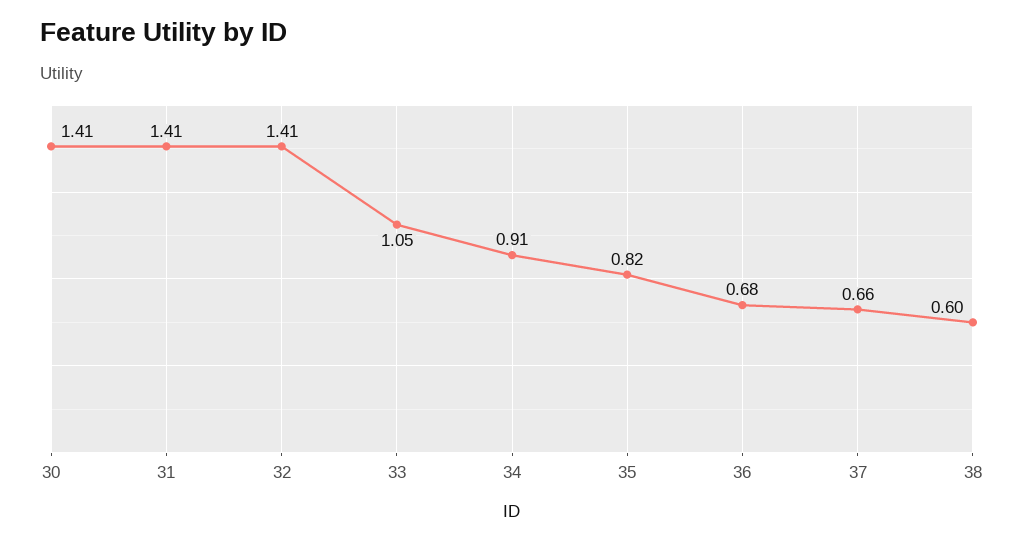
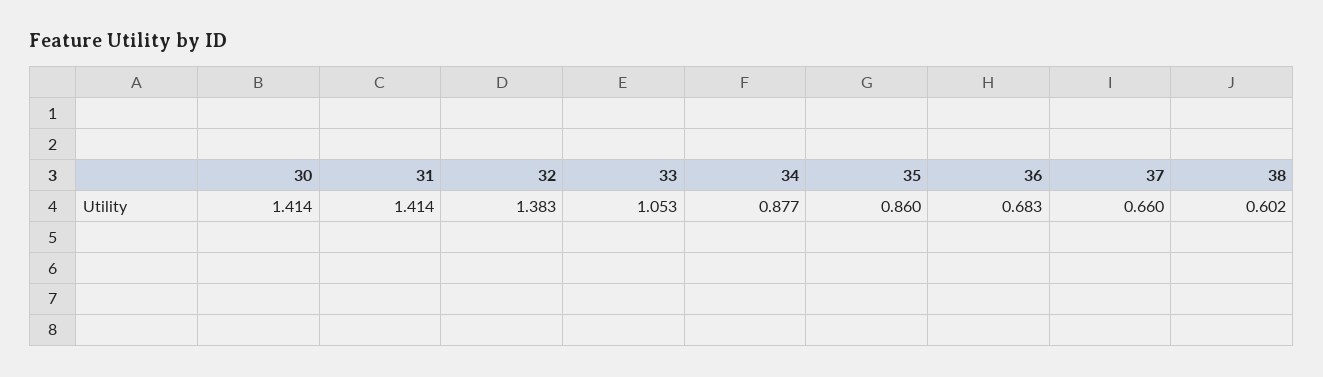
32: 1.41 -> 1.383
34: 0.91 -> 0.877
35: 0.82 -> 0.86

